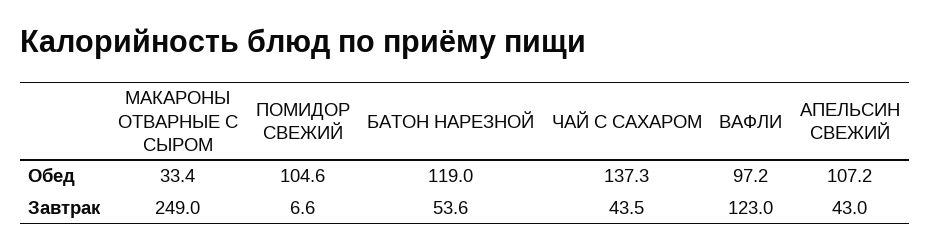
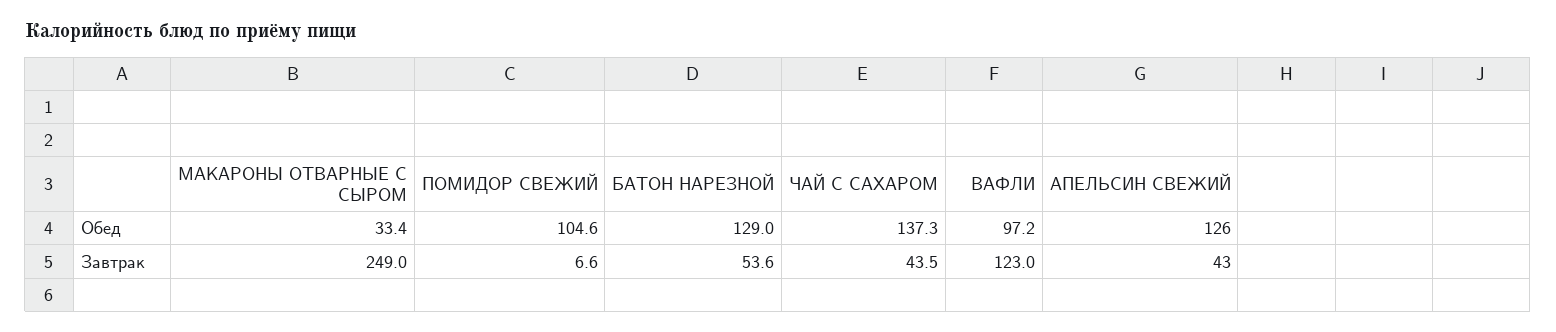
БАТОН НАРЕЗНОЙ, Обед: 119 -> 129
АПЕЛЬСИН СВЕЖИЙ, Обед: 107.2 -> 126

